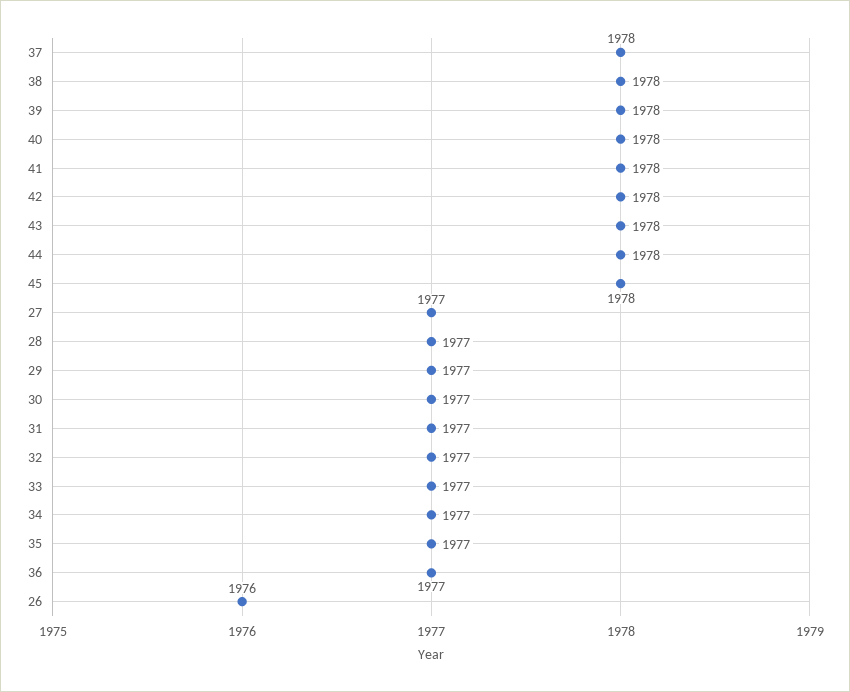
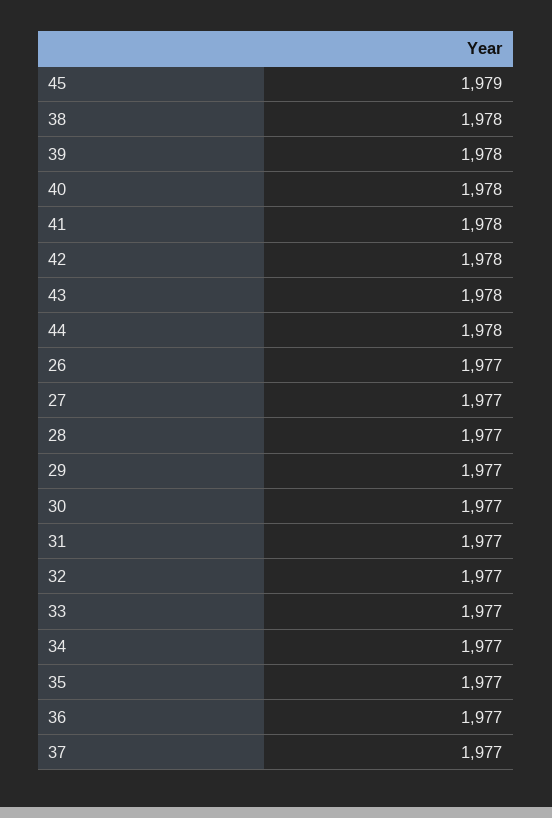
37: 1978 -> 1977
45: 1978 -> 1979
26: 1976 -> 1977

